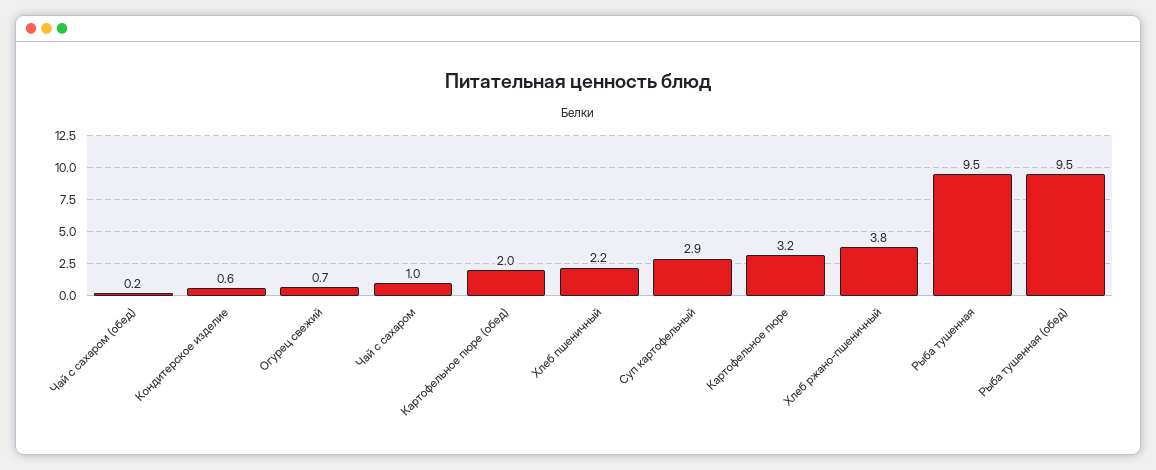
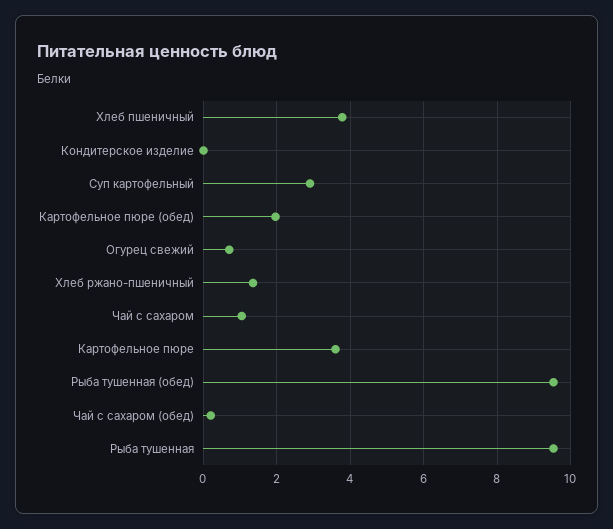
Кондитерское изделие: 0.6 -> 0
Хлеб пшеничный: 2.2 -> 3.8
Картофельное пюре: 3.2 -> 3.6
Хлеб ржано-пшеничный: 3.8 -> 1.4

